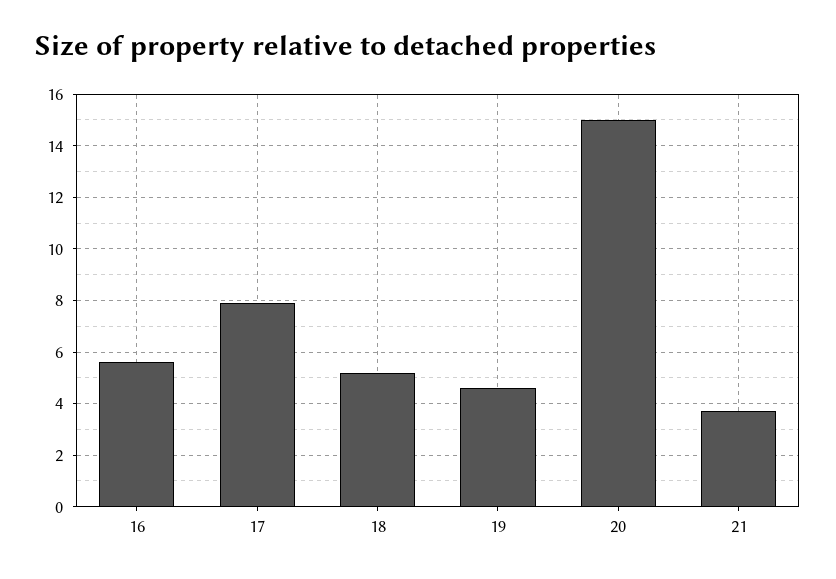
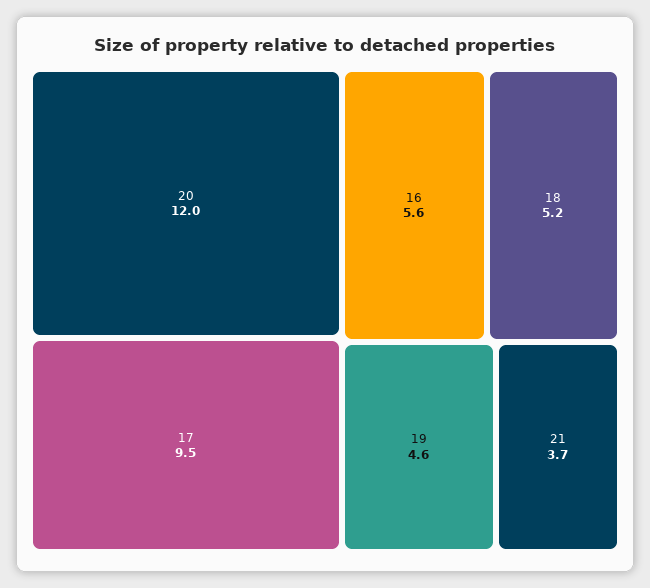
17: 8 -> 9.5
20: 15 -> 12

